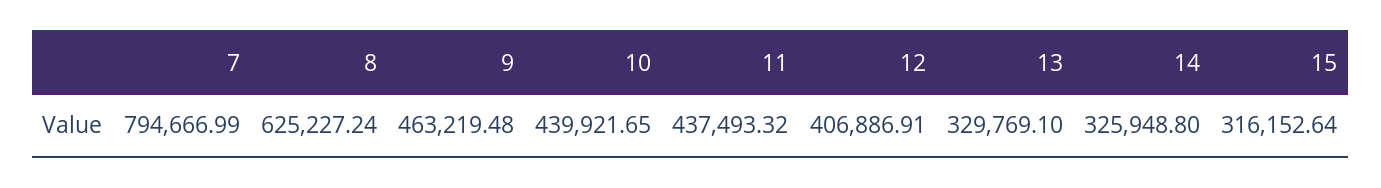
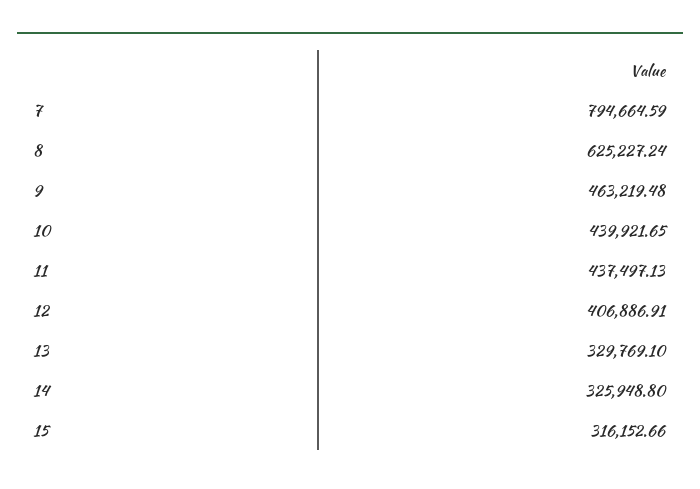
7: 794666.99 -> 794664.59
11: 437493.32 -> 437497.13
15: 316152.64 -> 316152.66

